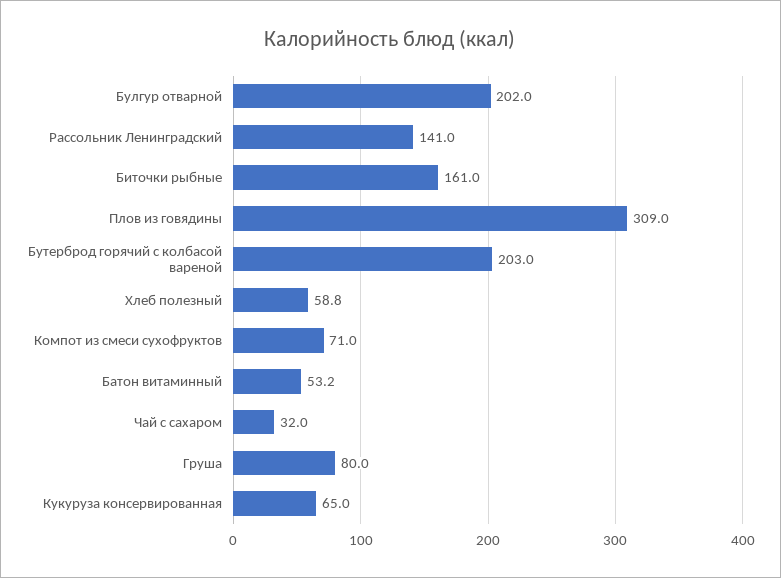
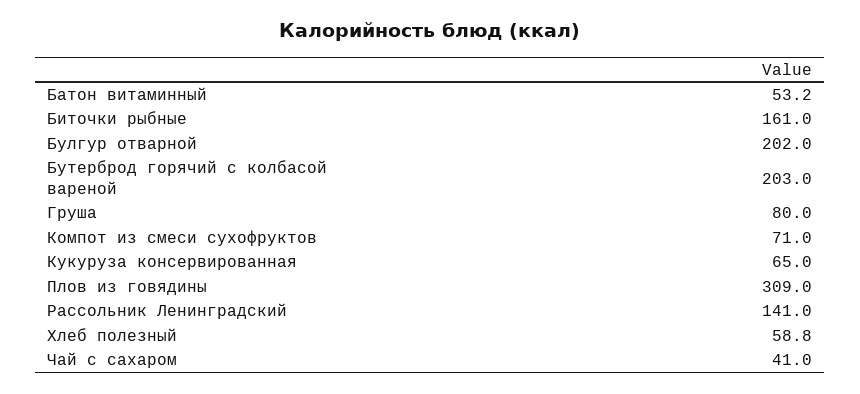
Чай с сахаром: 32 -> 41

